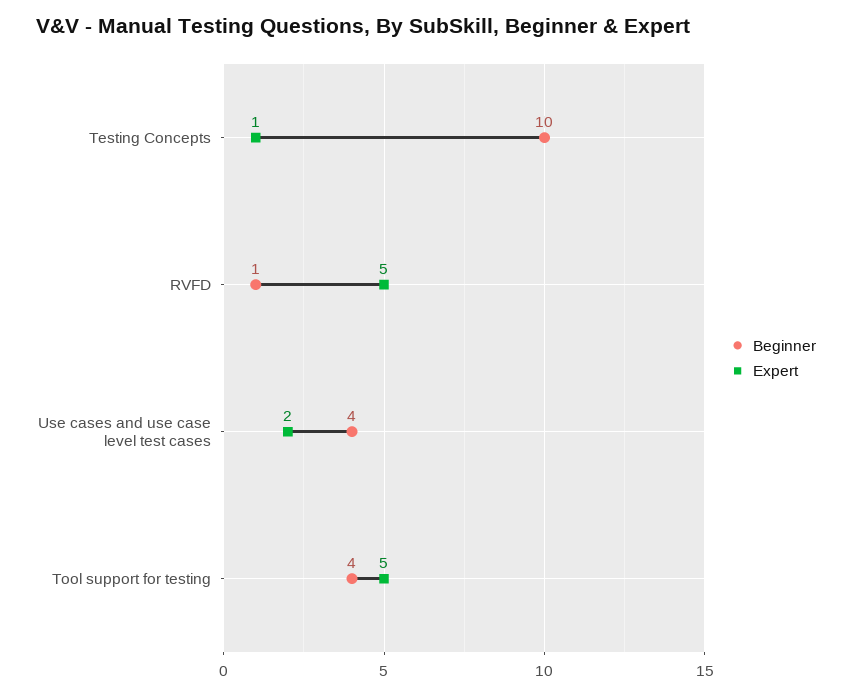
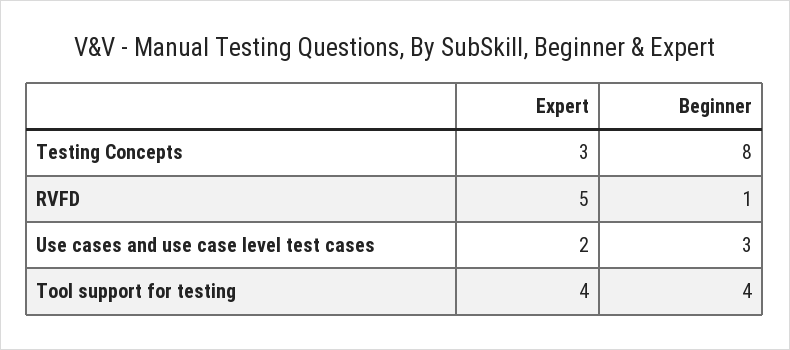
Beginner, Testing Concepts: 10 -> 8
Expert, Testing Concepts: 1 -> 3
Beginner, Use cases and use case level test cases: 4 -> 3
Expert, Tool support for testing: 5 -> 4

